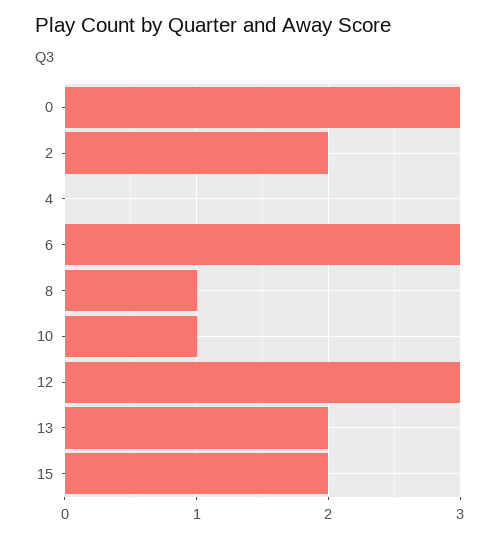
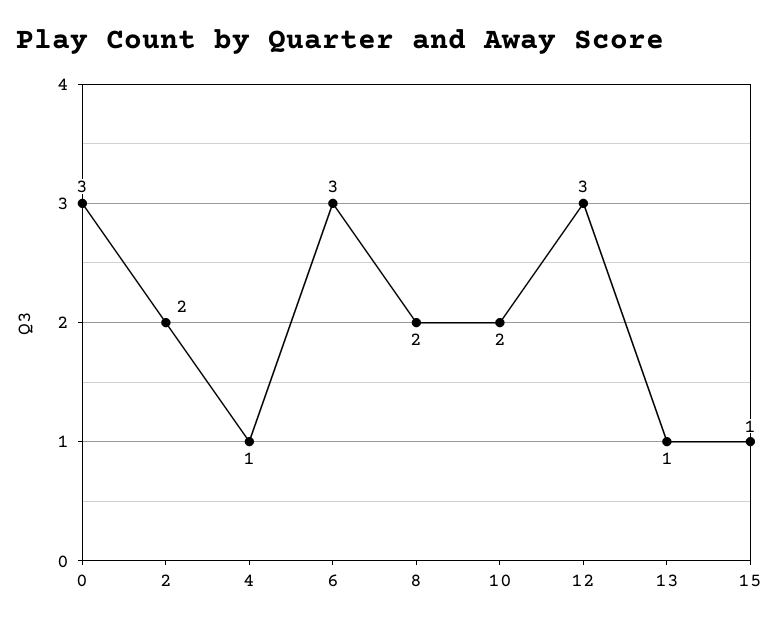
4: 0 -> 1
8: 1 -> 2
10: 1 -> 2
13: 2 -> 1
15: 2 -> 1

